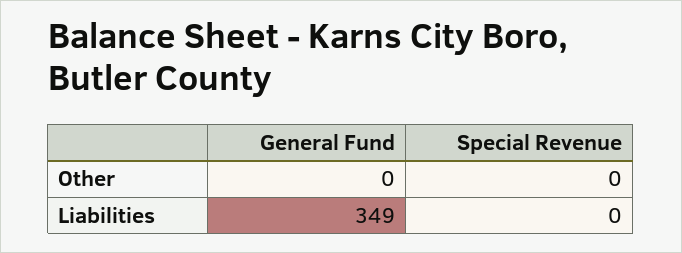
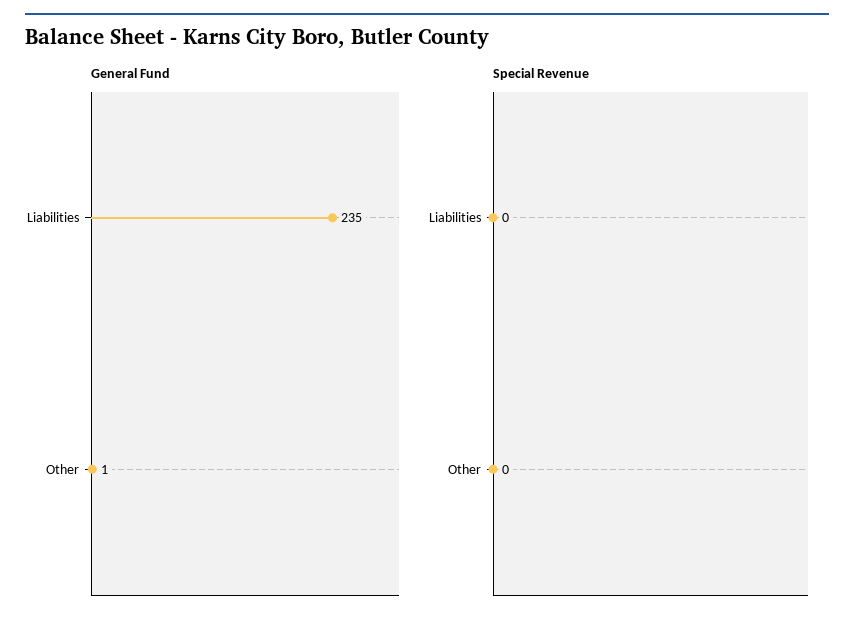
General Fund, Other: 0 -> 1
General Fund, Liabilities: 349 -> 235

